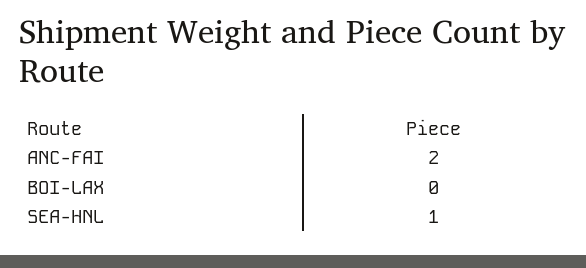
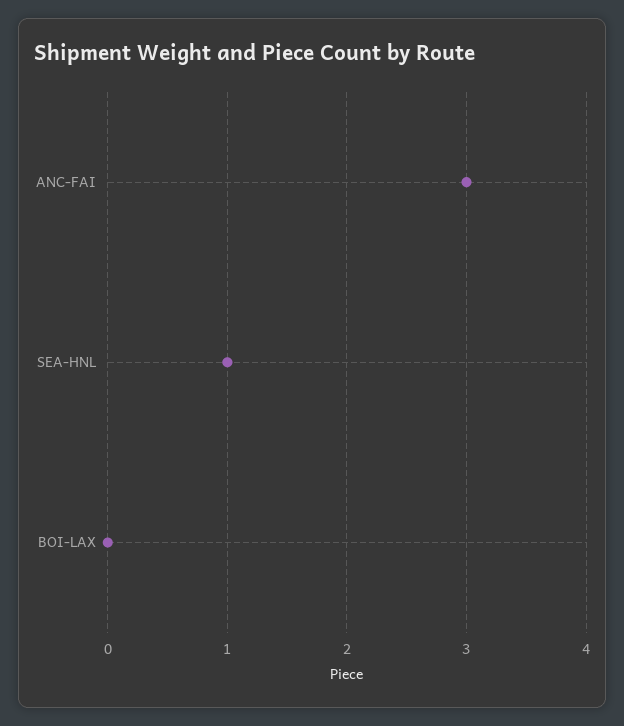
ANC-FAI: 2 -> 3

